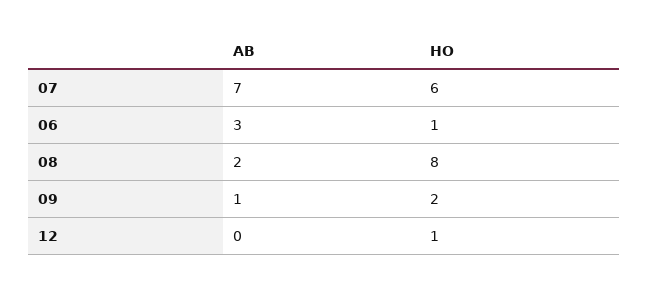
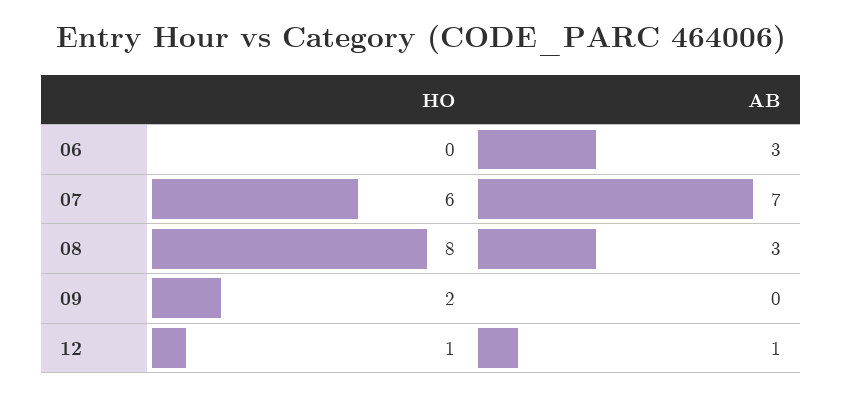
HO, 06: 1 -> 0
AB, 08: 2 -> 3
AB, 09: 1 -> 0
AB, 12: 0 -> 1

